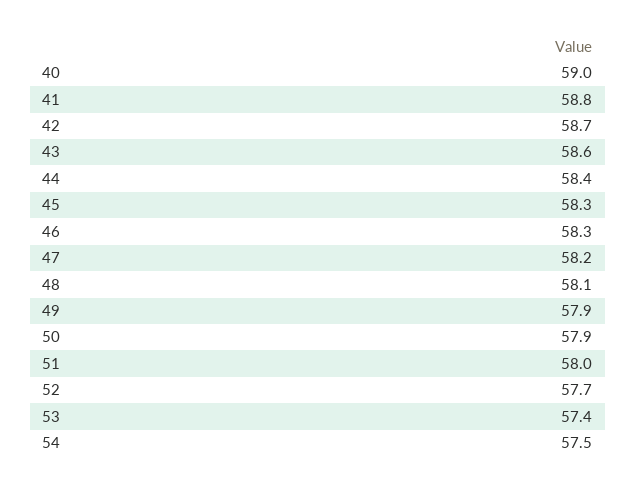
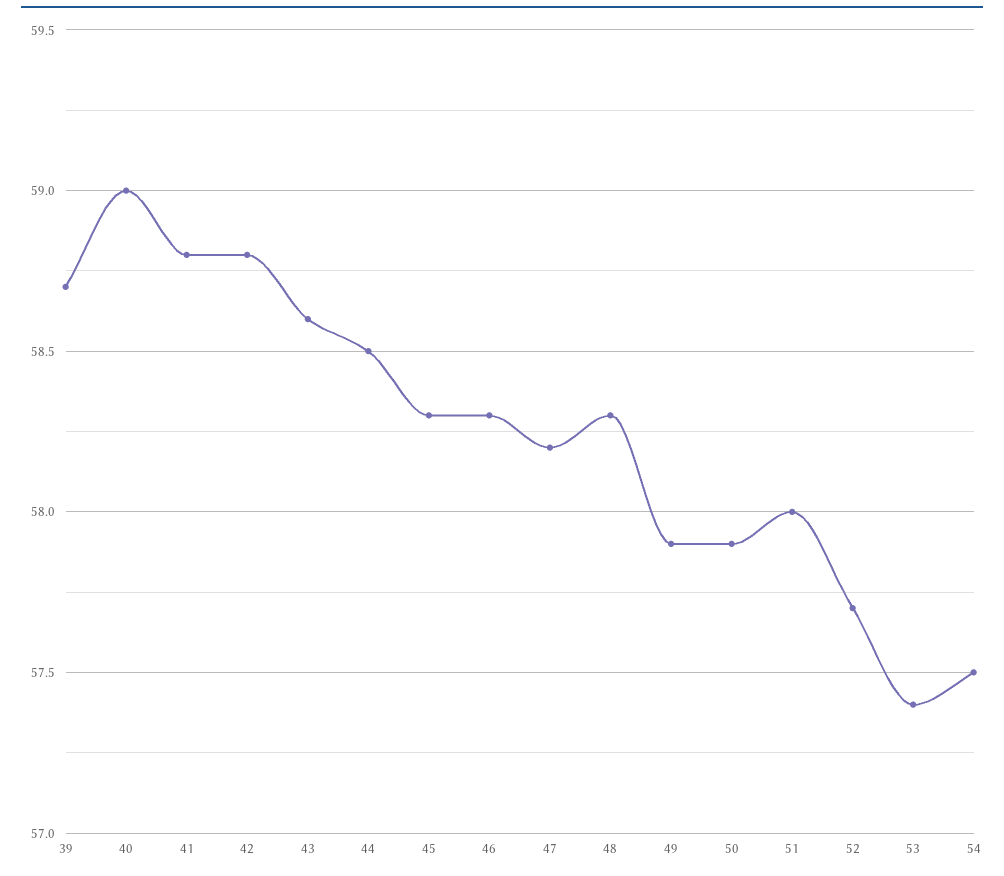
42: 58.7 -> 58.8
44: 58.4 -> 58.5
48: 58.1 -> 58.3
39: none -> 58.7

